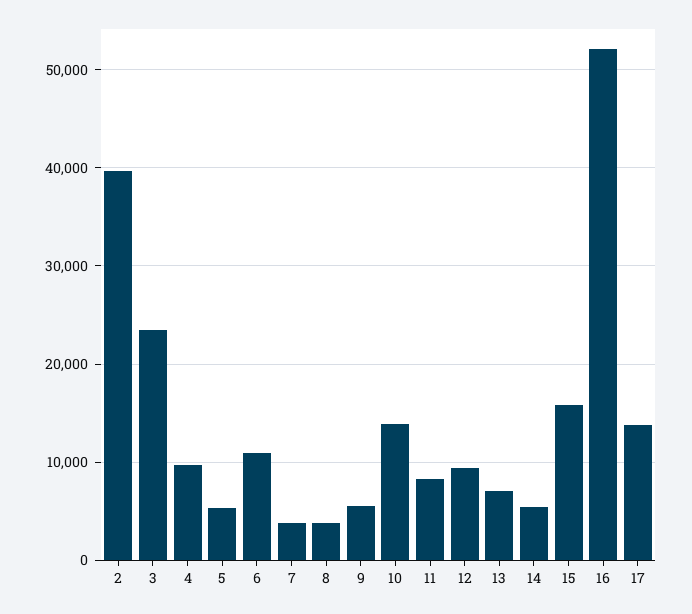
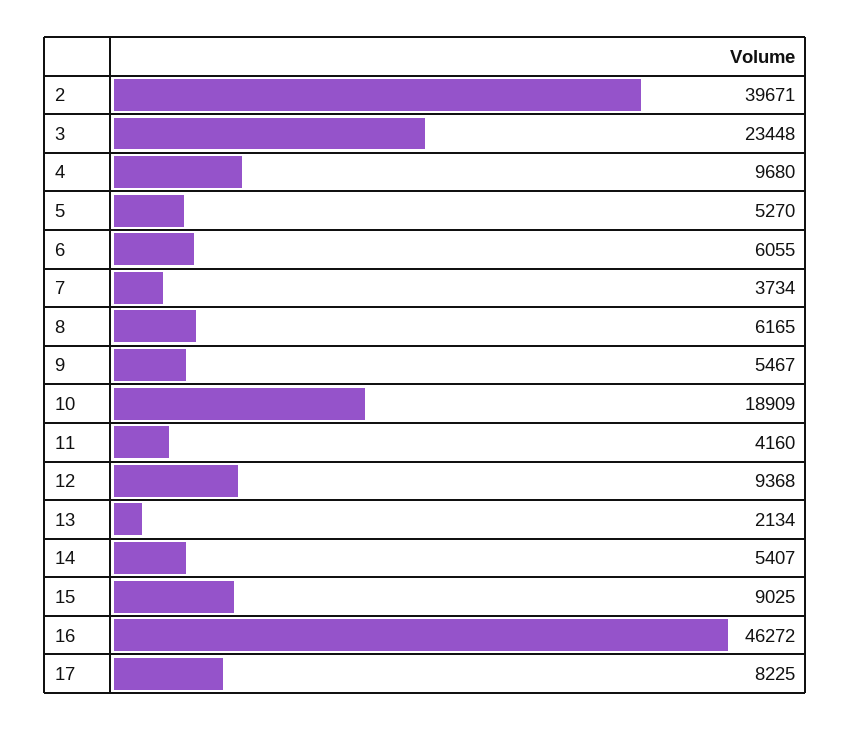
6: 11000 -> 6055
8: 4000 -> 6165
10: 14000 -> 18909
11: 8000 -> 4160
13: 7000 -> 2134
15: 16000 -> 9025
16: 52000 -> 46272
17: 14000 -> 8225

